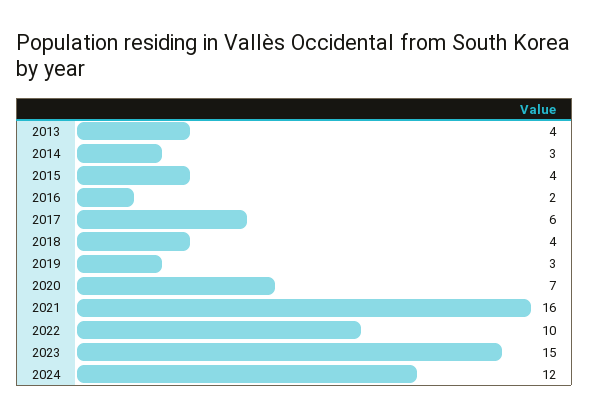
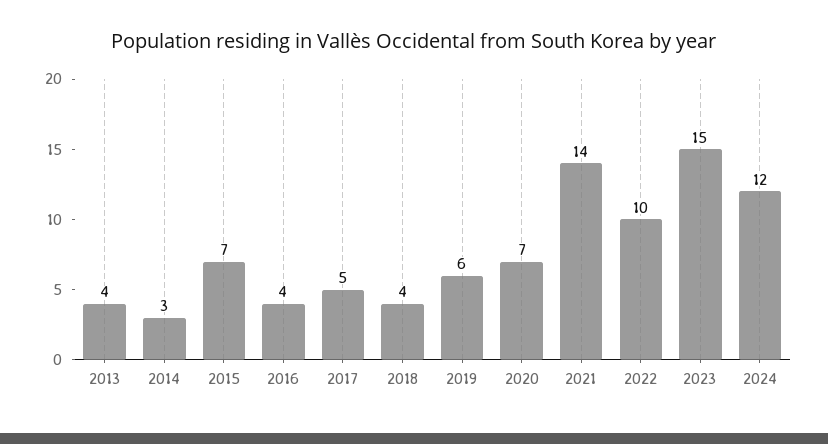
2015: 4 -> 7
2016: 2 -> 4
2017: 6 -> 5
2019: 3 -> 6
2021: 16 -> 14

